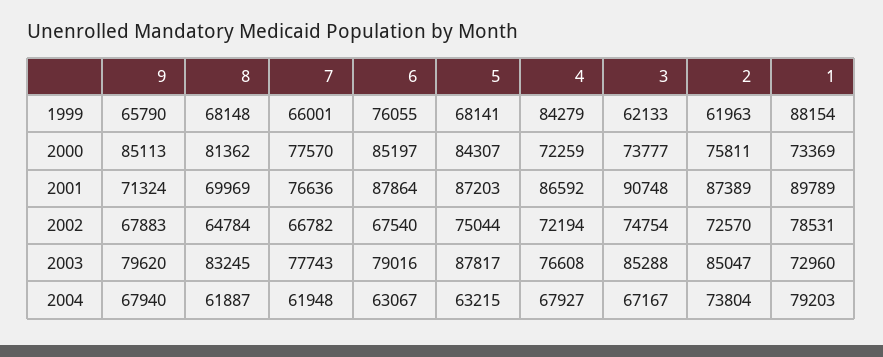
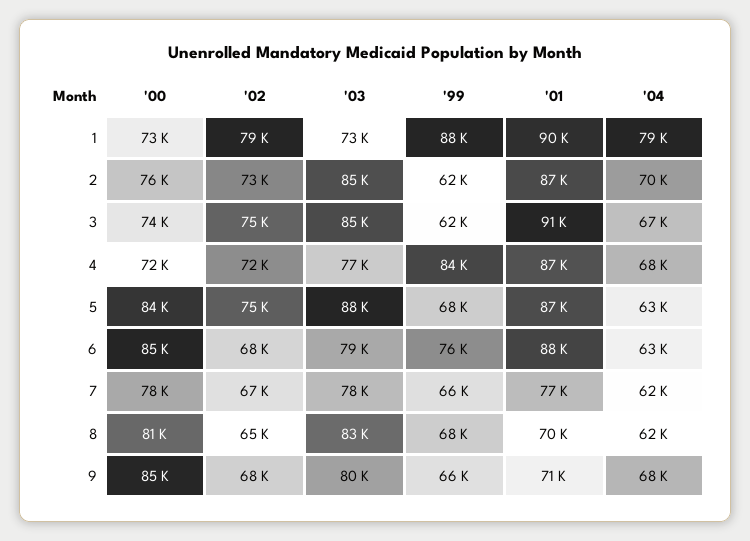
2, 2004: 73804 -> 70000

